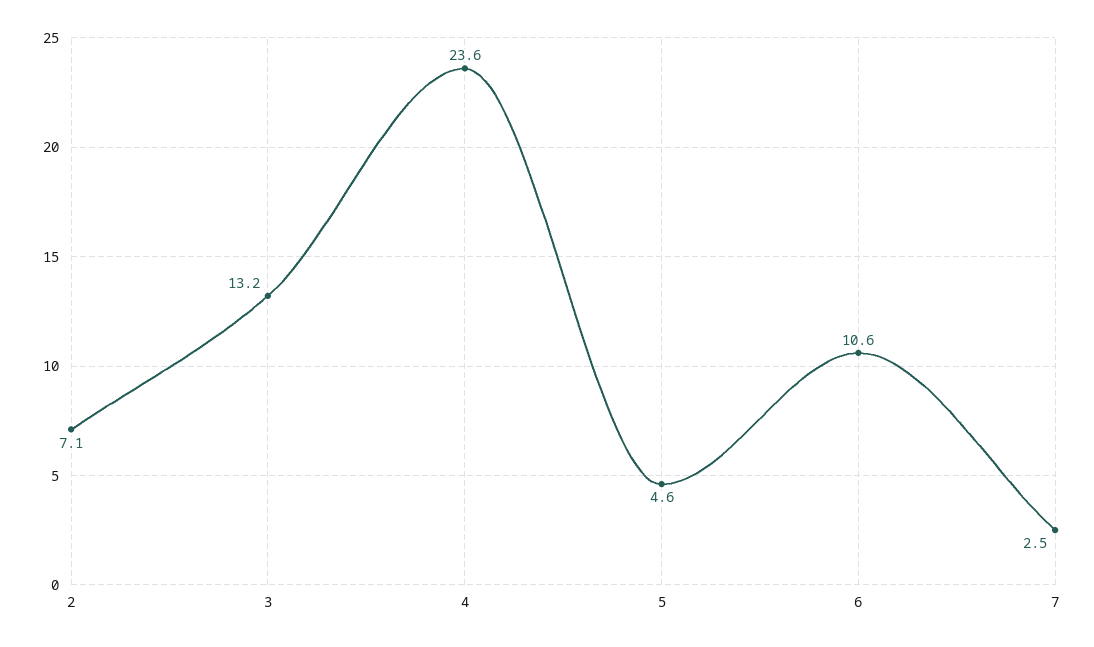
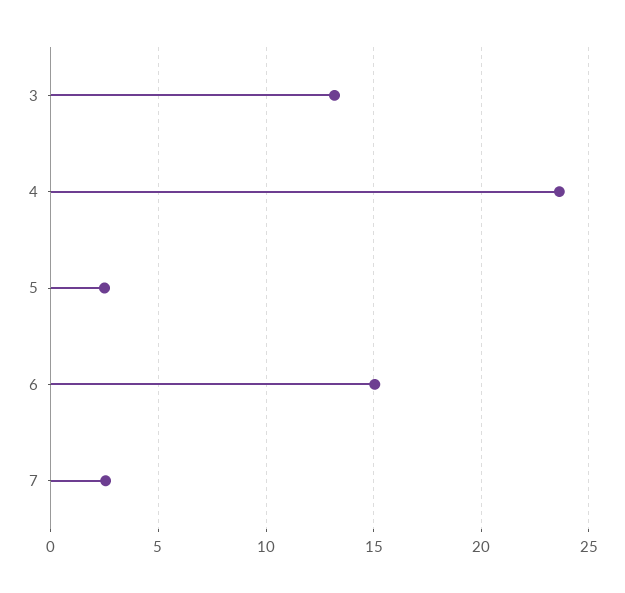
2: 7.1 -> none
5: 4.6 -> 2.5
6: 10.6 -> 15

